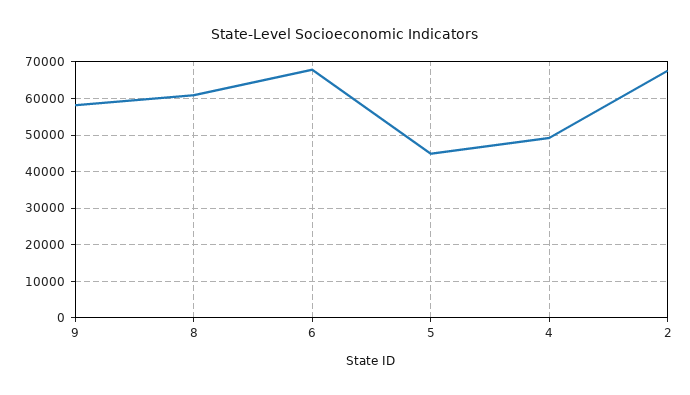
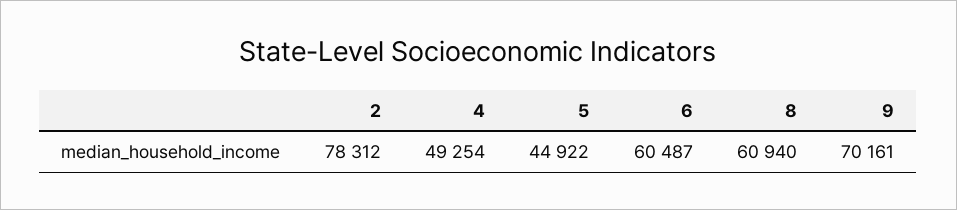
9: 58000 -> 70161
6: 68000 -> 60487
2: 68000 -> 78312

